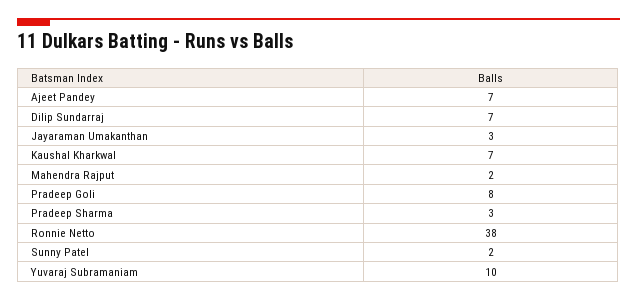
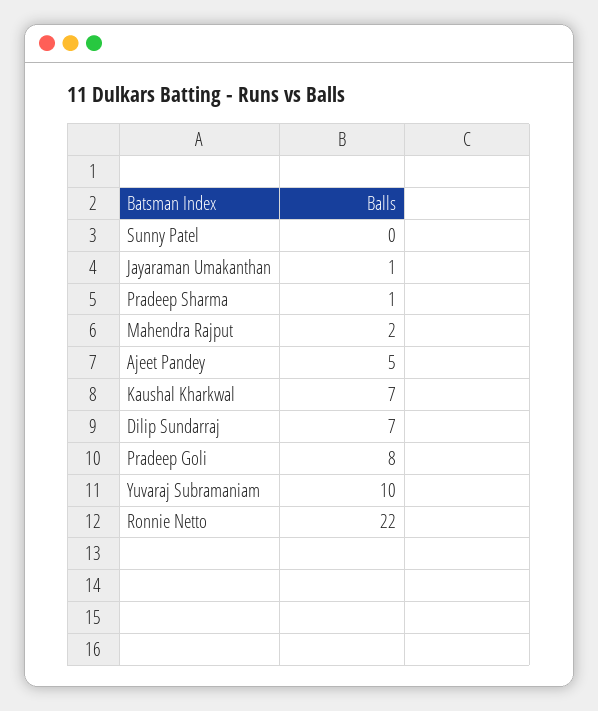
Ajeet Pandey: 7 -> 5
Jayaraman Umakanthan: 3 -> 1
Pradeep Sharma: 3 -> 1
Ronnie Netto: 38 -> 22
Sunny Patel: 2 -> 0

